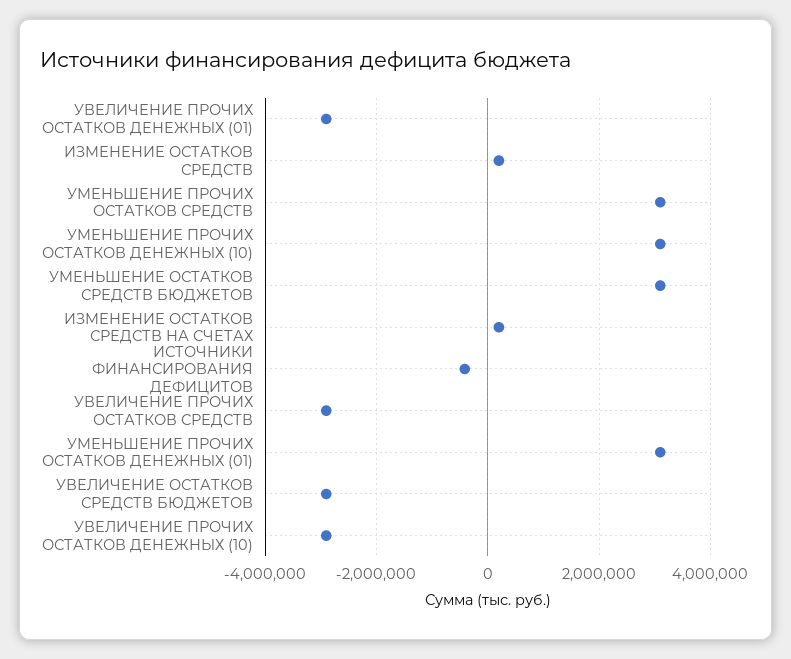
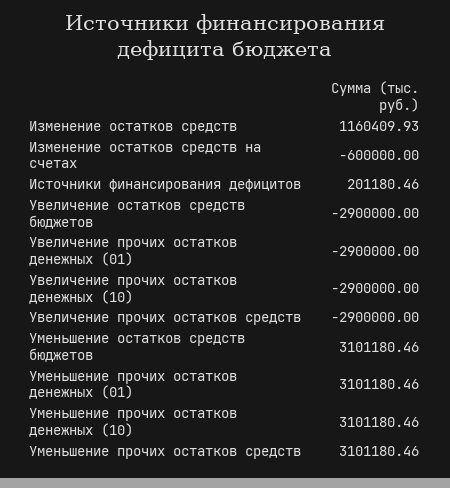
ИЗМЕНЕНИЕ ОСТАТКОВ СРЕДСТВ: 200000 -> 1160409.93
ИЗМЕНЕНИЕ ОСТАТКОВ СРЕДСТВ НА СЧЕТАХ: 200000 -> -600000
ИСТОЧНИКИ ФИНАНСИРОВАНИЯ ДЕФИЦИТОВ: -400000 -> 201180.46

